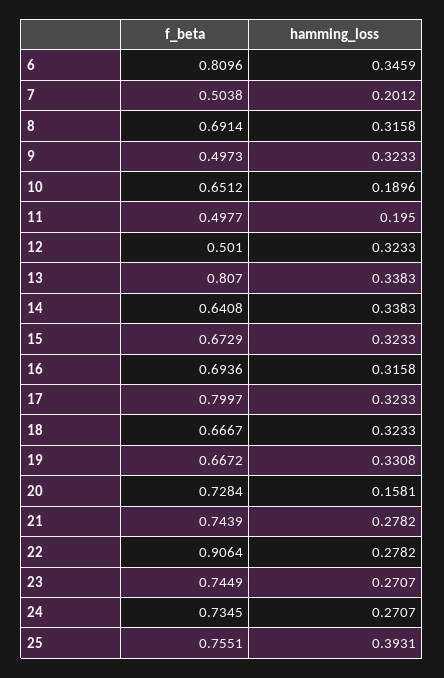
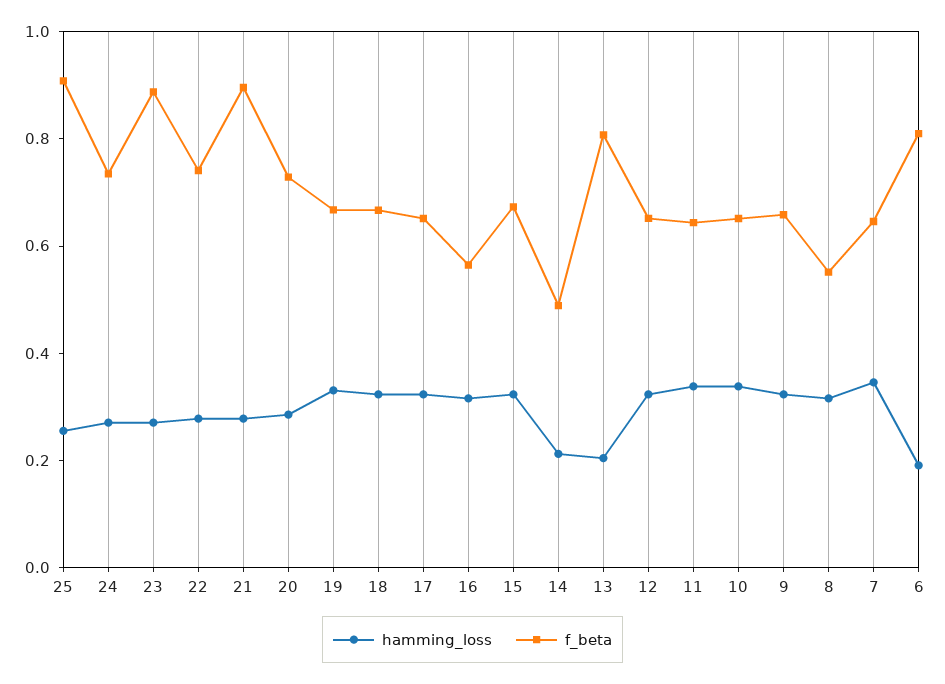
hamming_loss, 6: 0.3459 -> 0.2
f_beta, 7: 0.5038 -> 0.65
hamming_loss, 7: 0.2012 -> 0.35
f_beta, 8: 0.6914 -> 0.55
f_beta, 9: 0.4973 -> 0.65
hamming_loss, 10: 0.1896 -> 0.35
f_beta, 11: 0.4977 -> 0.65
hamming_loss, 11: 0.195 -> 0.35
f_beta, 12: 0.501 -> 0.65
hamming_loss, 13: 0.3383 -> 0.2
f_beta, 14: 0.6408 -> 0.5
hamming_loss, 14: 0.3383 -> 0.2
f_beta, 16: 0.6936 -> 0.55
f_beta, 17: 0.7997 -> 0.65
hamming_loss, 20: 0.1581 -> 0.3
f_beta, 21: 0.7439 -> 0.9
f_beta, 22: 0.9064 -> 0.75
f_beta, 23: 0.7449 -> 0.9
f_beta, 25: 0.7551 -> 0.9
hamming_loss, 25: 0.3931 -> 0.25

